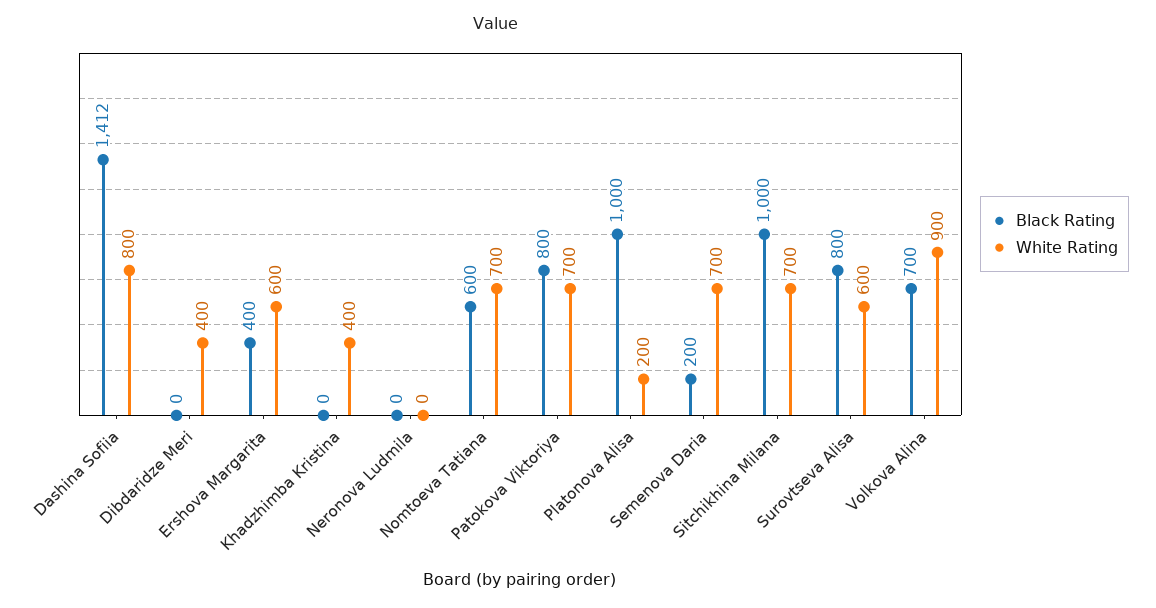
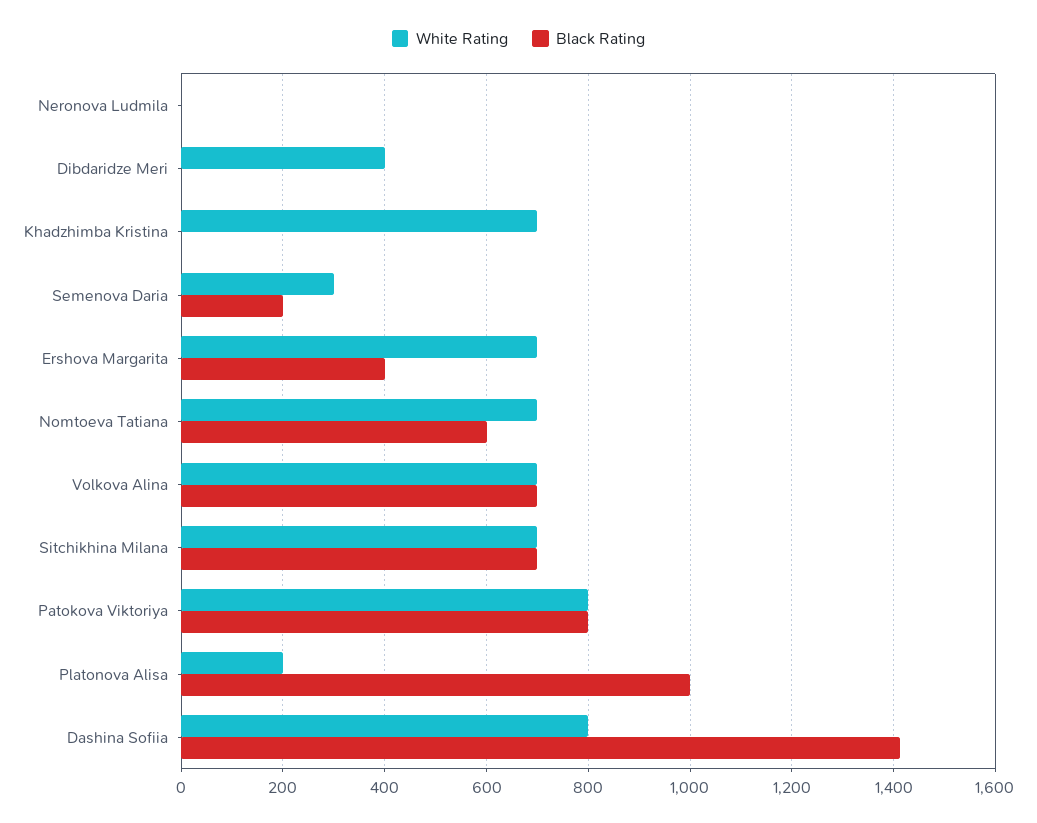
White Rating, Ershova Margarita: 600 -> 700
White Rating, Khadzhimba Kristina: 400 -> 700
White Rating, Patokova Viktoriya: 700 -> 800
White Rating, Semenova Daria: 700 -> 300
Black Rating, Sitchikhina Milana: 1000 -> 700
Black Rating, Surovtseva Alisa: 800 -> none
White Rating, Surovtseva Alisa: 600 -> none
White Rating, Volkova Alina: 900 -> 700

